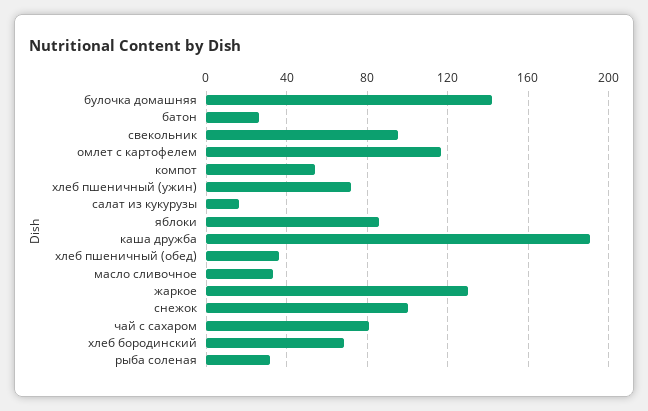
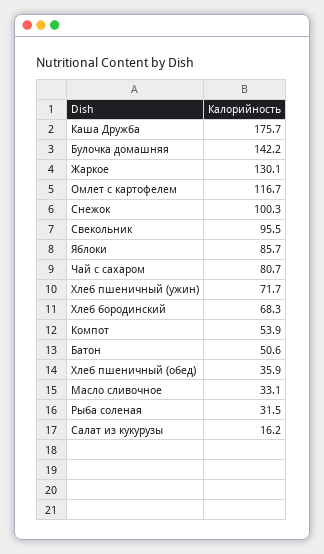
батон: 25 -> 50.6
каша дружба: 190 -> 175.7

